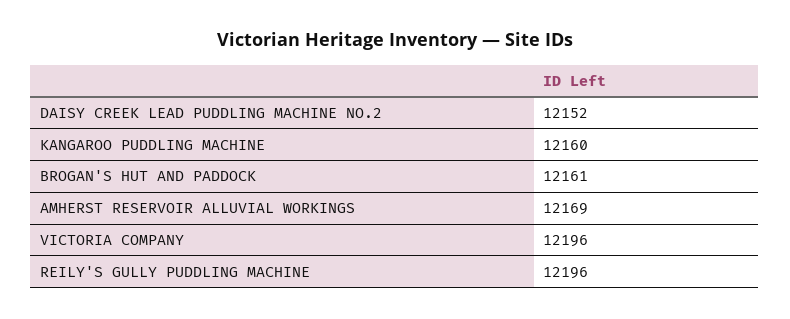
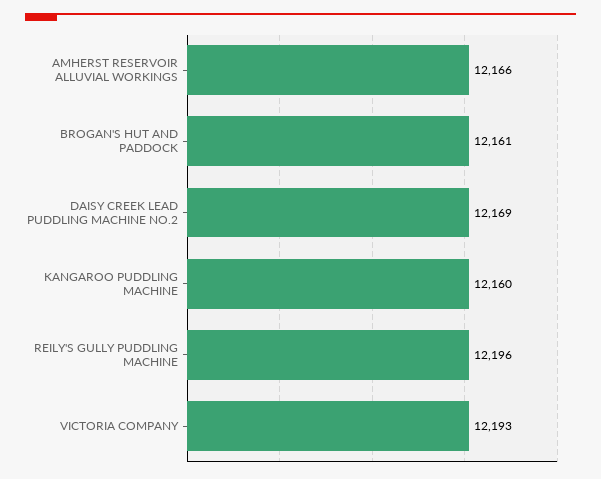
DAISY CREEK LEAD PUDDLING MACHINE NO.2: 12152 -> 12169
AMHERST RESERVOIR ALLUVIAL WORKINGS: 12169 -> 12166
VICTORIA COMPANY: 12196 -> 12193

